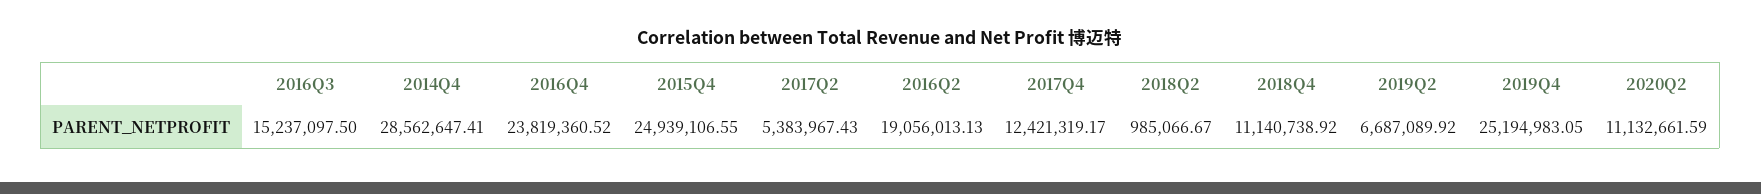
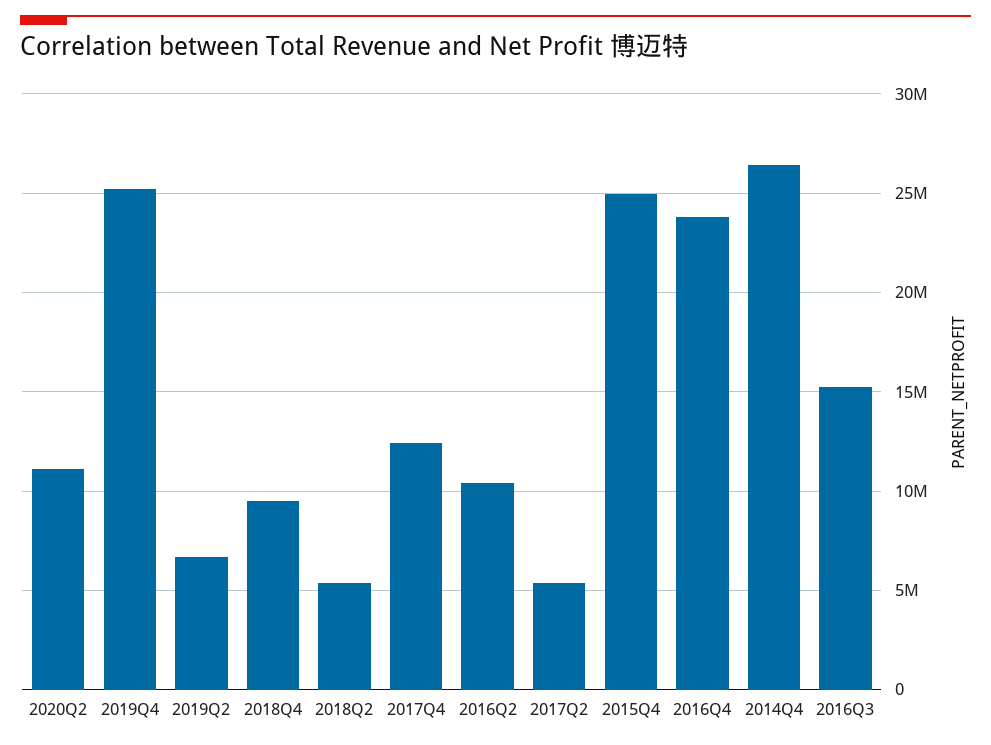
2014Q4: 28562647.41 -> 26500000
2016Q2: 19056013.13 -> 10500000
2018Q2: 985066.67 -> 5500000
2018Q4: 11140738.92 -> 9500000

